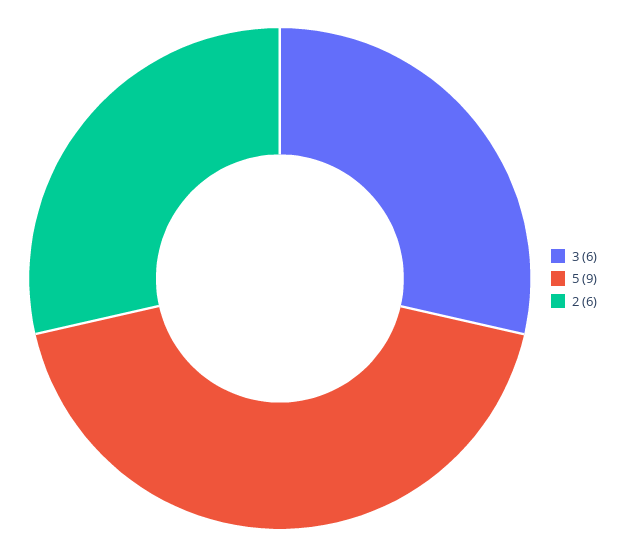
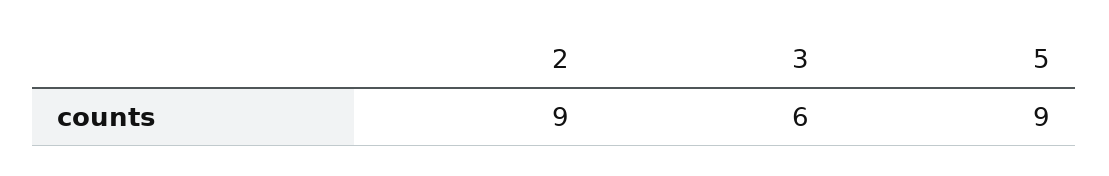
2: 6 -> 9

